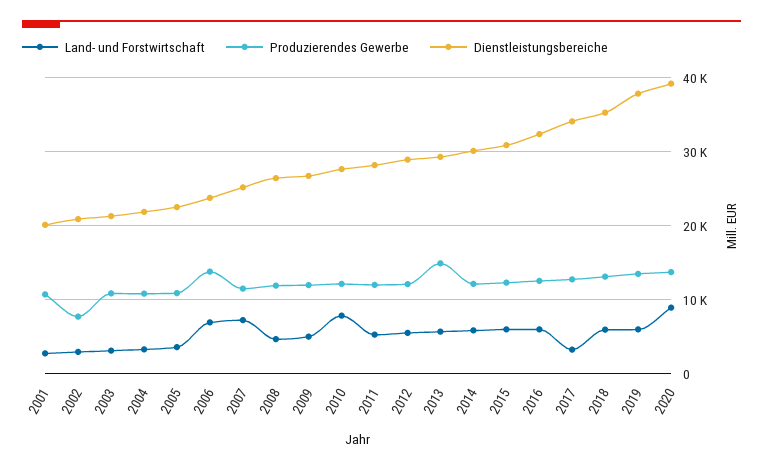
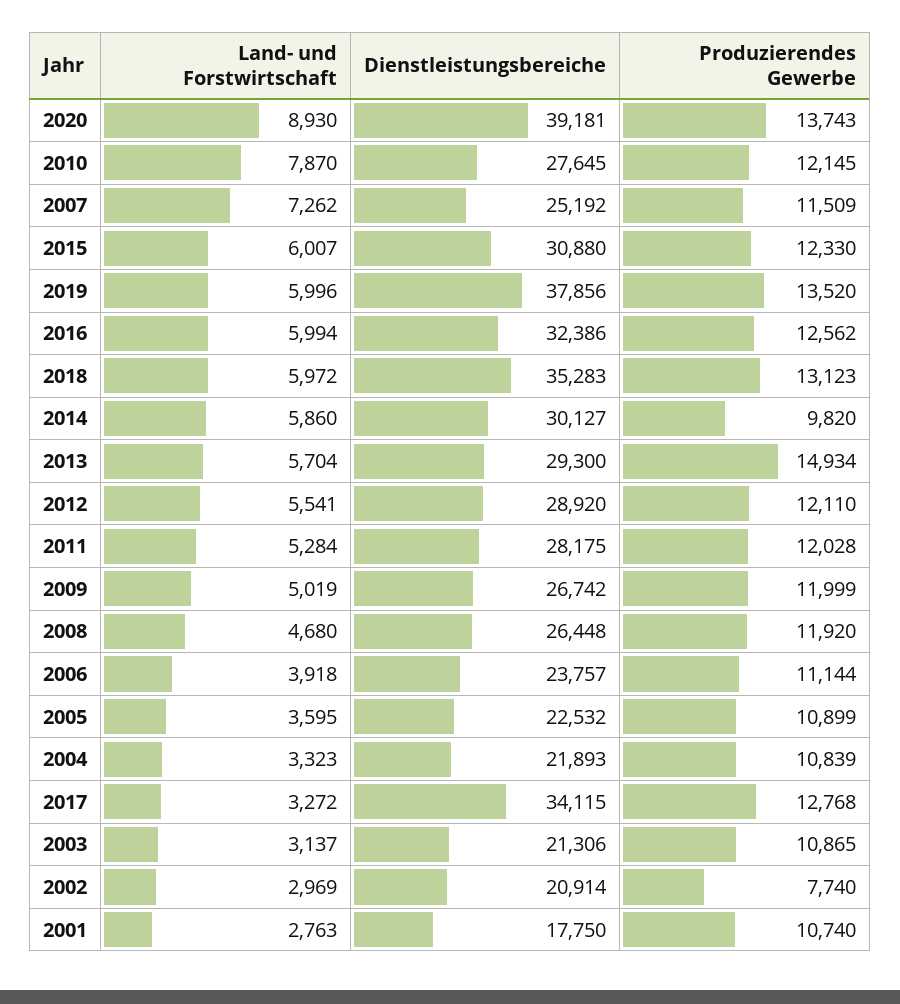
Dienstleistungsbereiche, 2001: 20000 -> 17750
Land- und Forstwirtschaft, 2006: 7000 -> 3918
Produzierendes Gewerbe, 2006: 14000 -> 11144
Produzierendes Gewerbe, 2014: 12000 -> 9820

